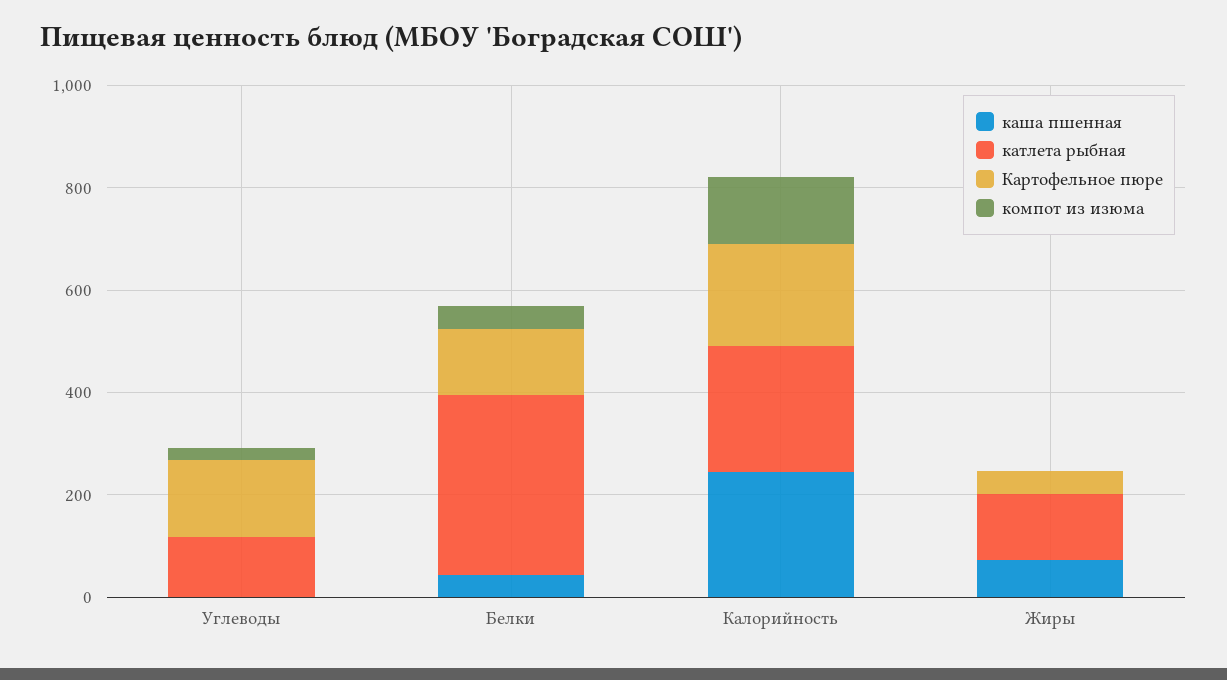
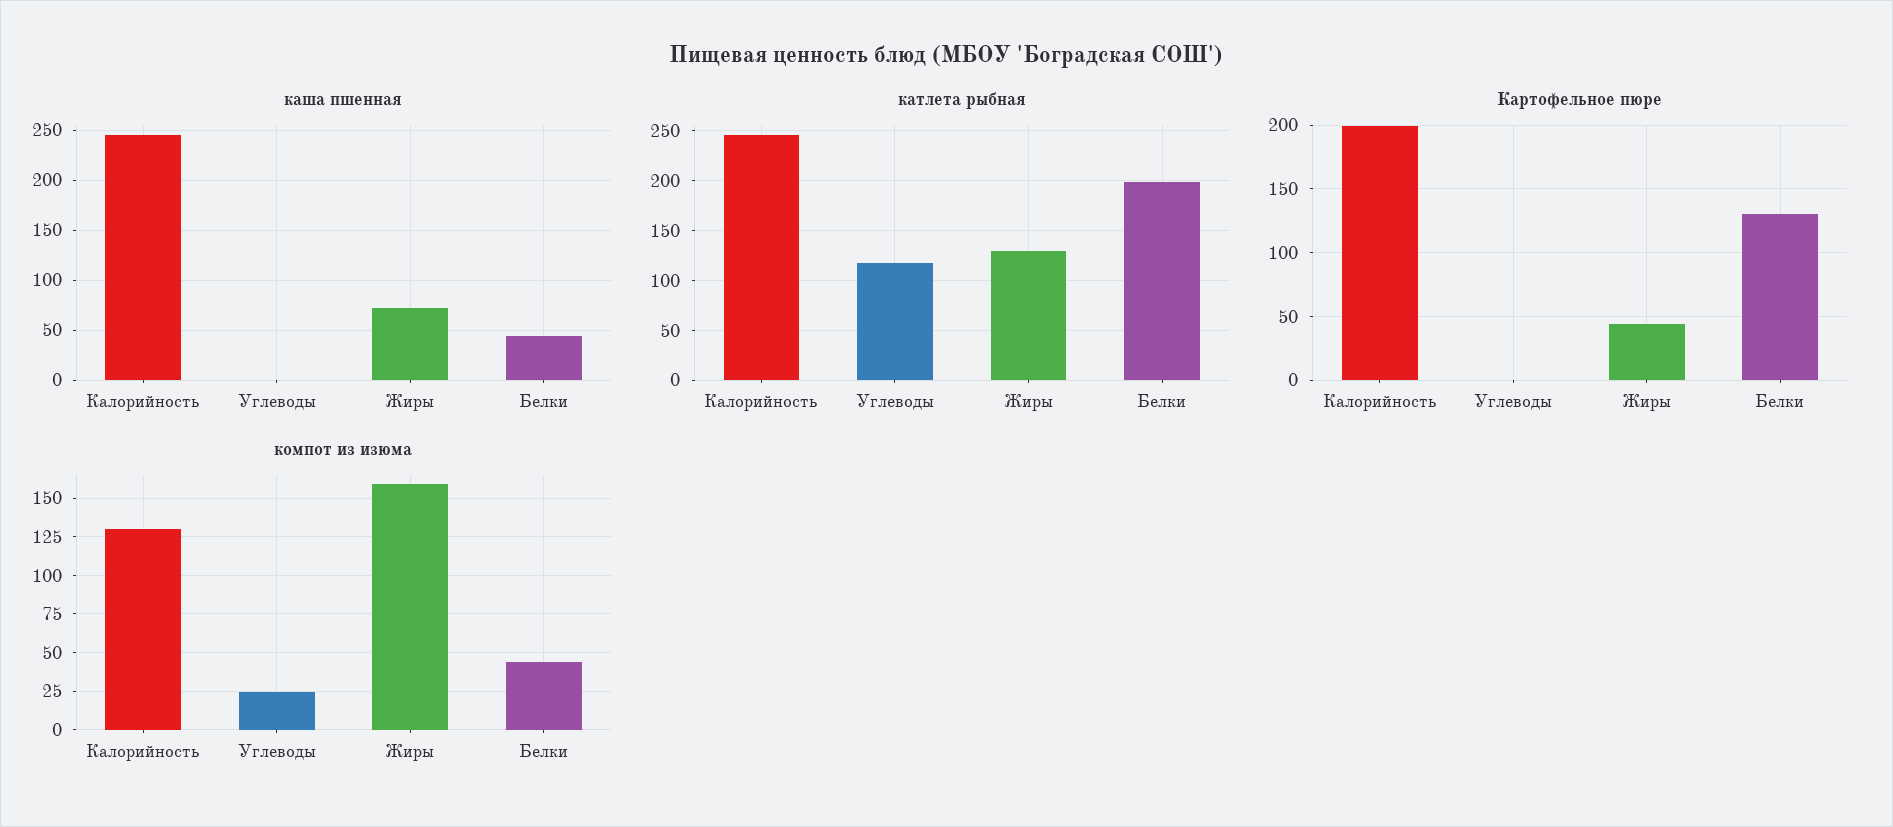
Картофельное пюре, Углеводы: 150 -> 0
катлета рыбная, Белки: 350 -> 200
компот из изюма, Жиры: 0 -> 160

